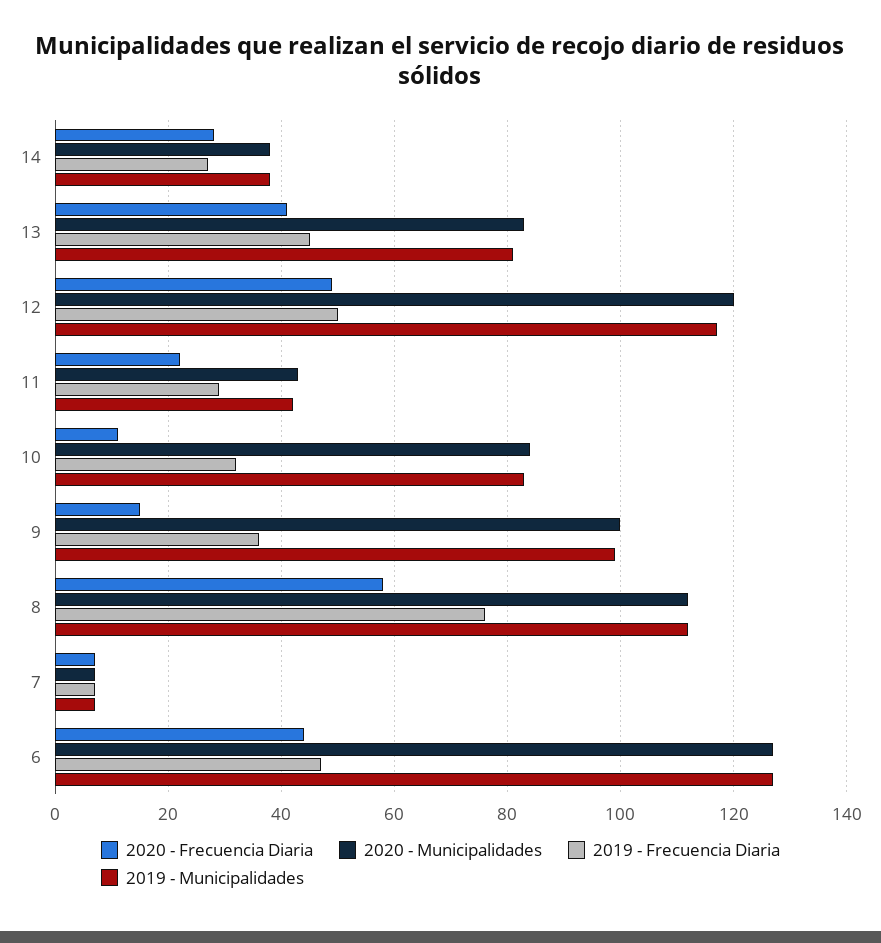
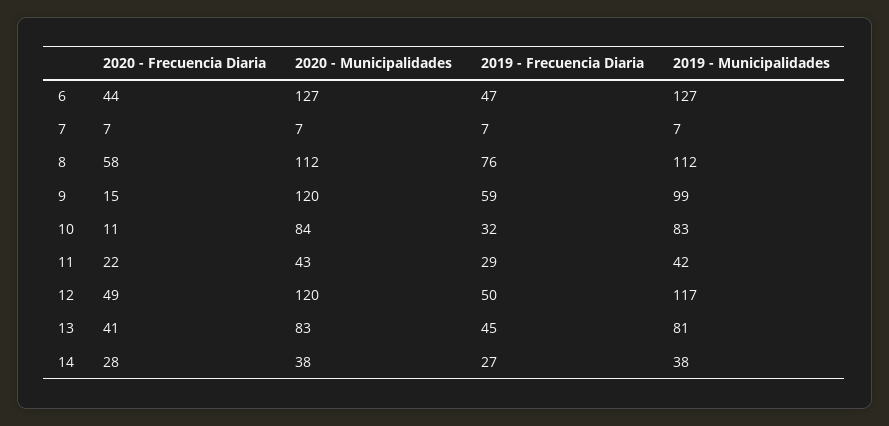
2020 - Municipalidades, 9: 100 -> 120
2019 - Frecuencia Diaria, 9: 35 -> 59

